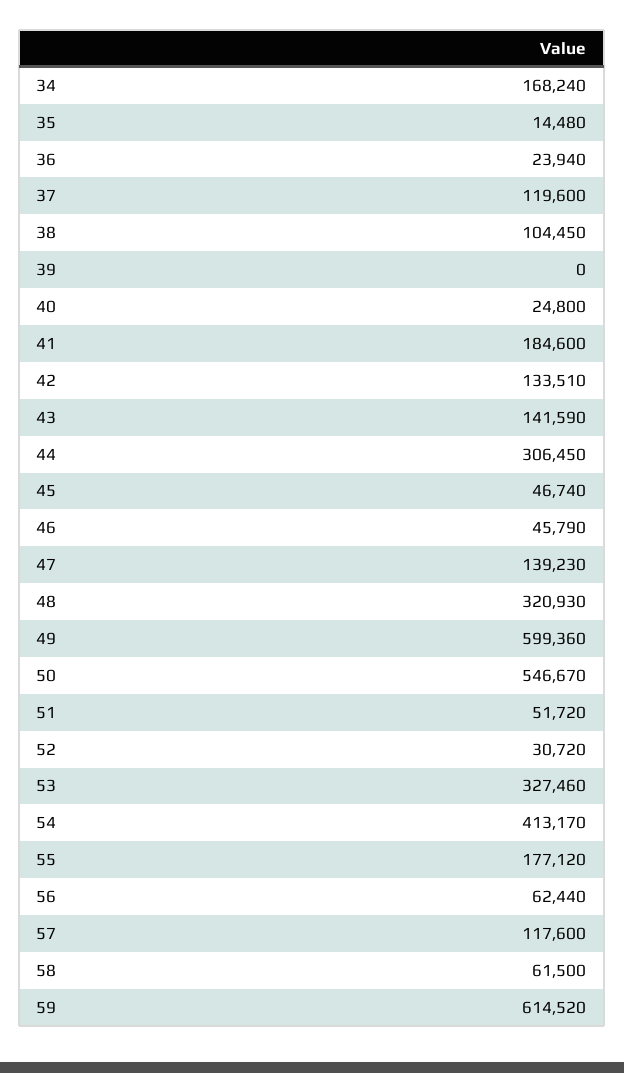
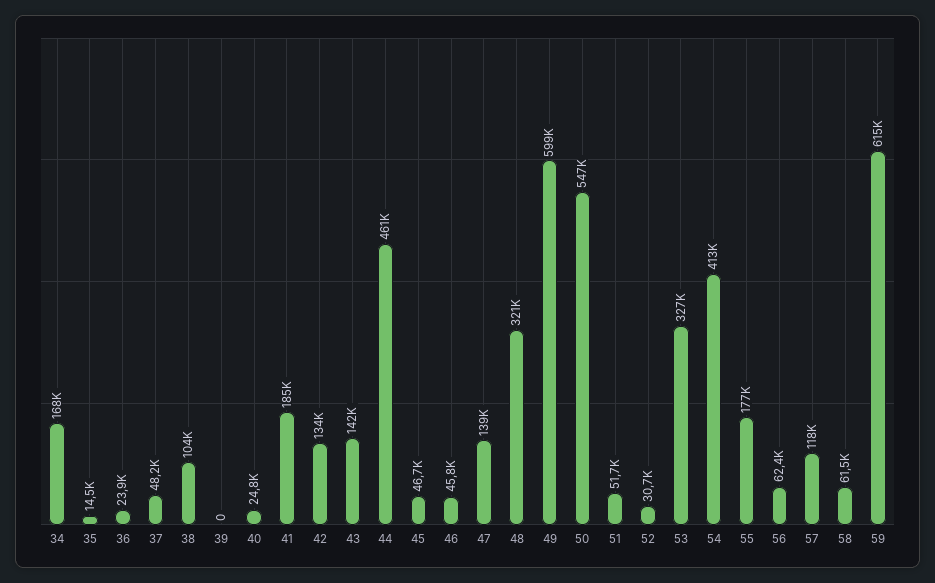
37: 119600 -> 48200
44: 306450 -> 461000

